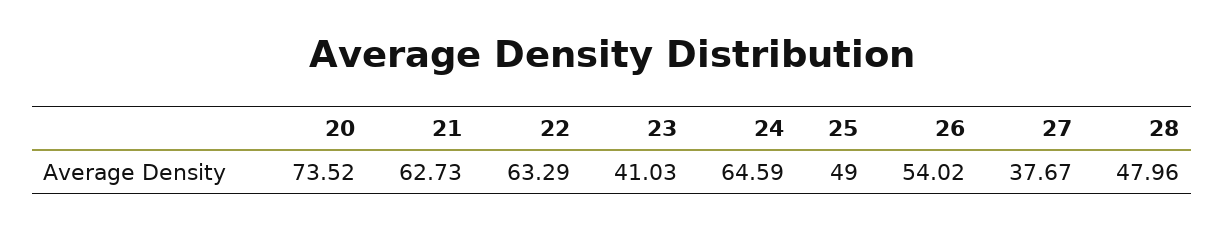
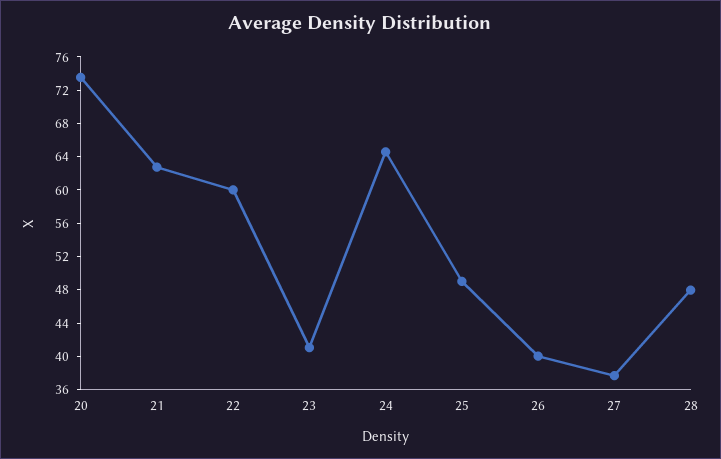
22: 63.29 -> 60
26: 54.02 -> 40

